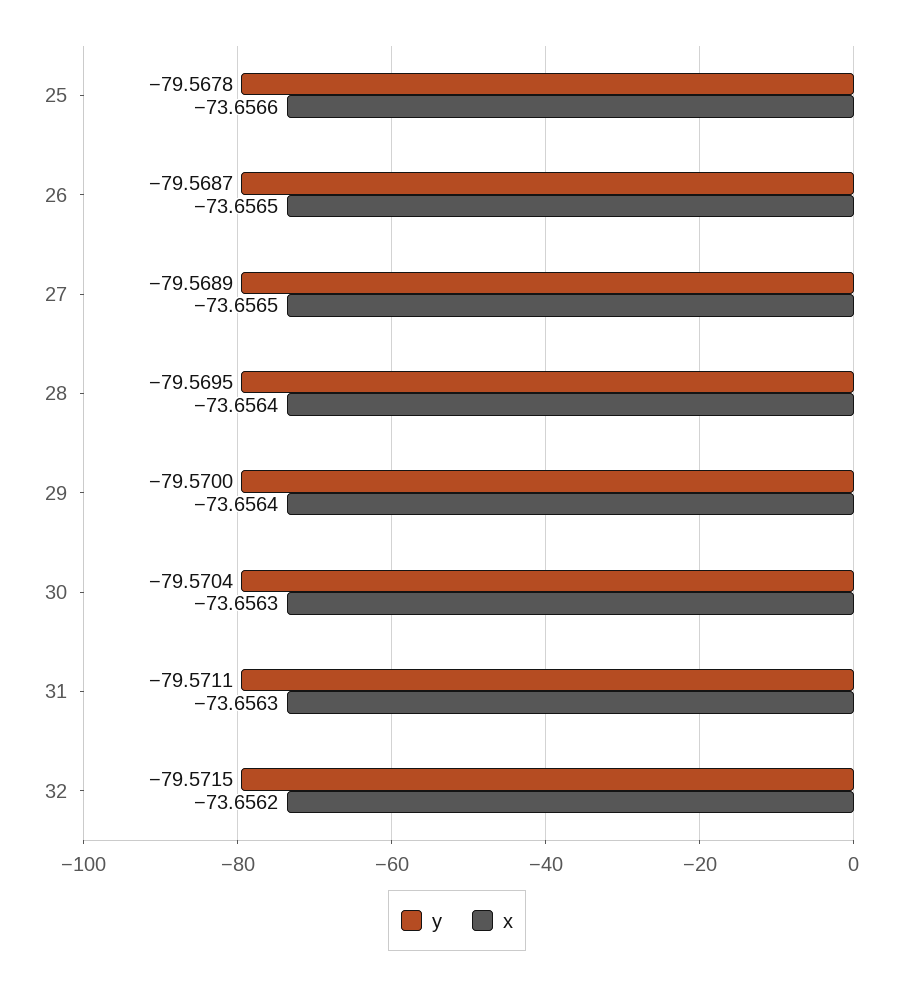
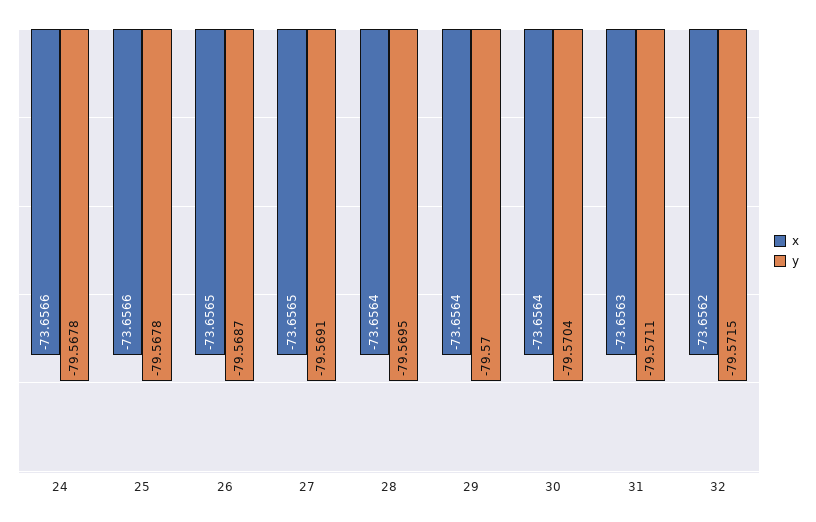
y, 27: -79.5689 -> -79.5691
x, 30: -73.6563 -> -73.6564
x, 24: none -> -73.6566
y, 24: none -> -79.5678

